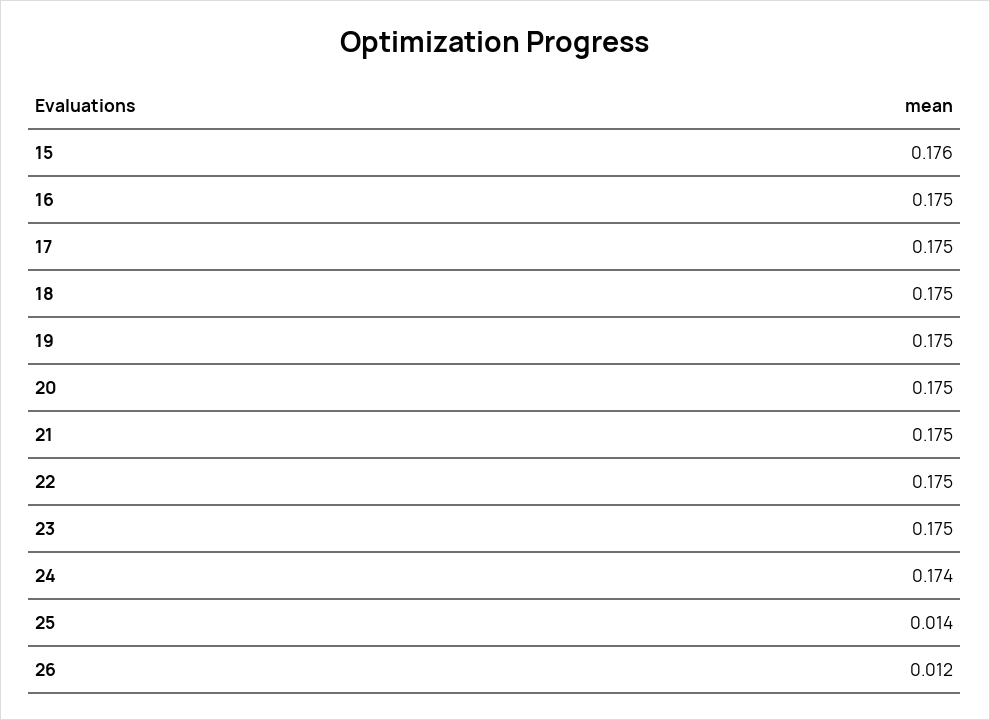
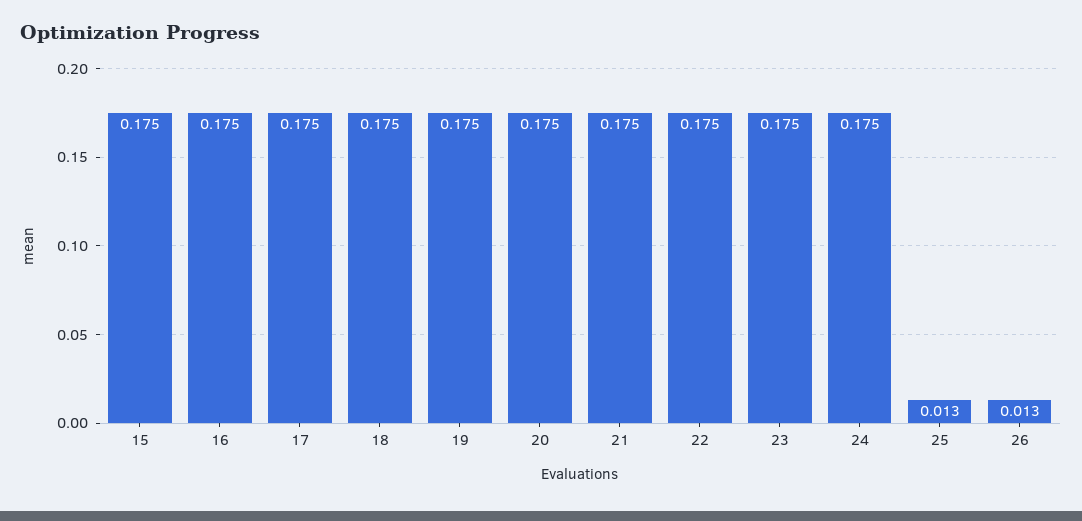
15: 0.176 -> 0.175
24: 0.174 -> 0.175
25: 0.014 -> 0.013
26: 0.012 -> 0.013

